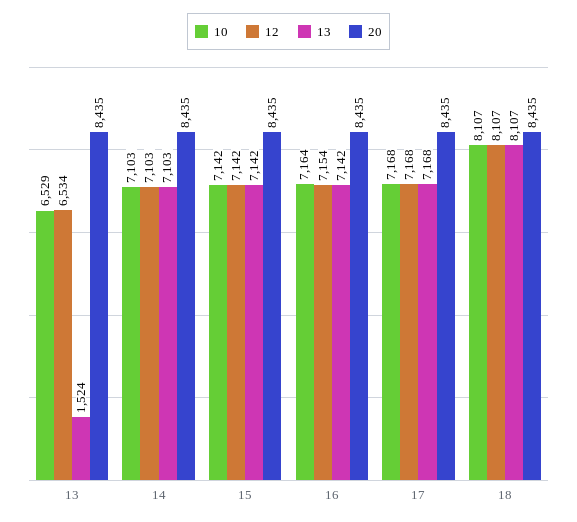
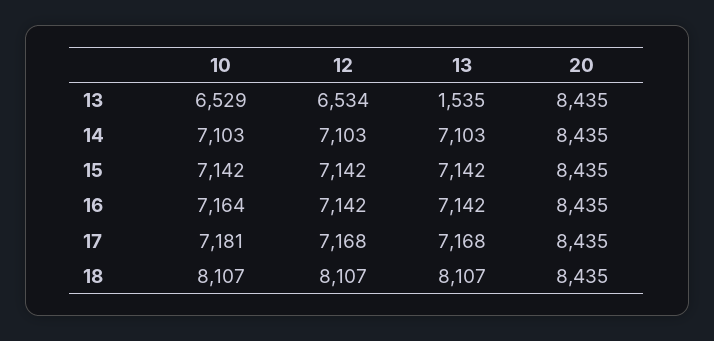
13, 13: 1524 -> 1535
12, 16: 7154 -> 7142
10, 17: 7168 -> 7181

